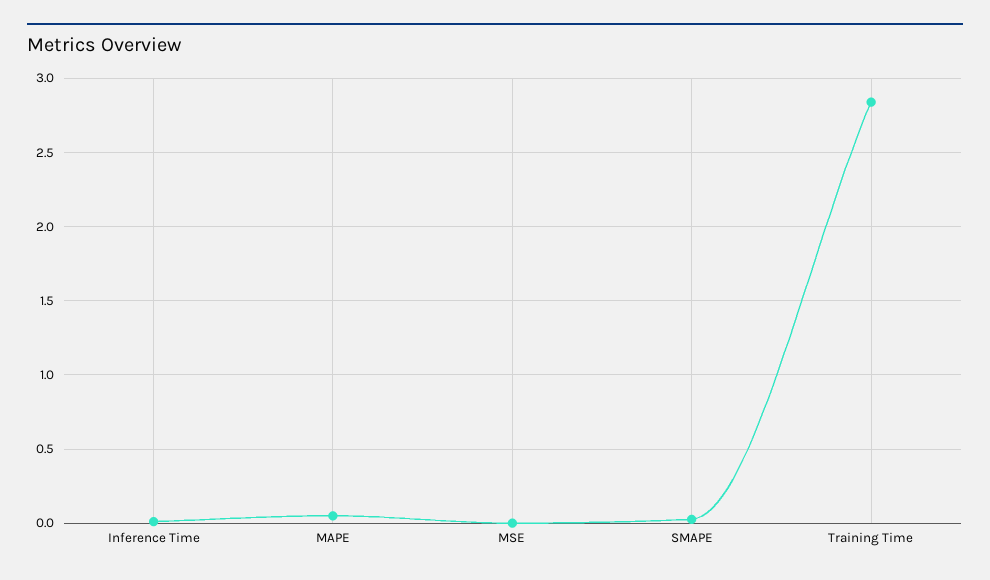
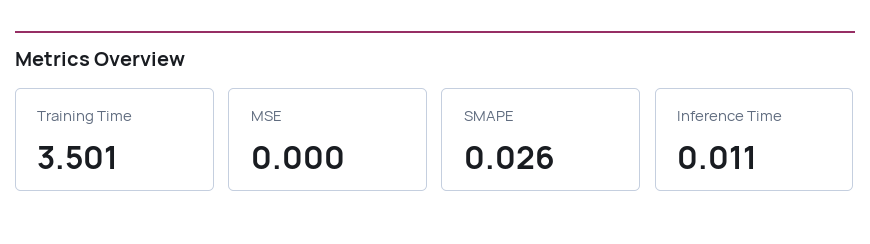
MAPE: 0.05 -> none
Training Time: 2.85 -> 3.501

